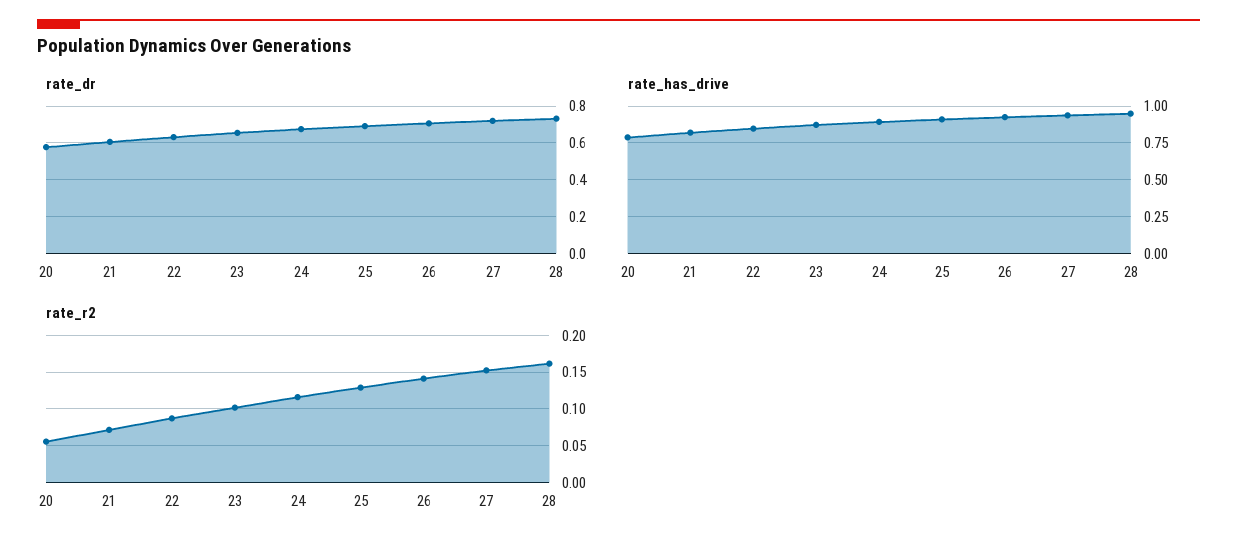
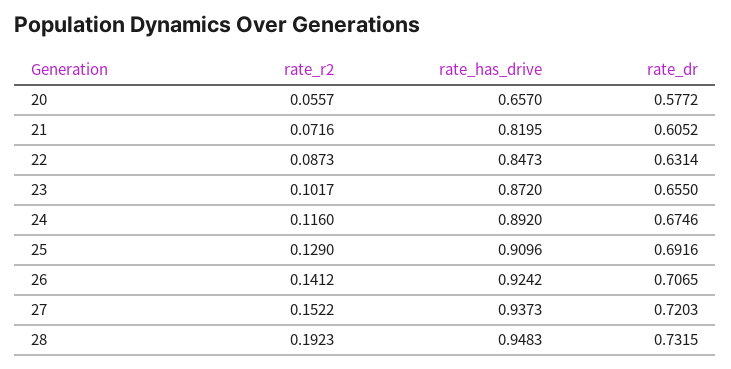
rate_has_drive, 20: 0.8 -> 0.657
rate_r2, 28: 0.16 -> 0.1923

